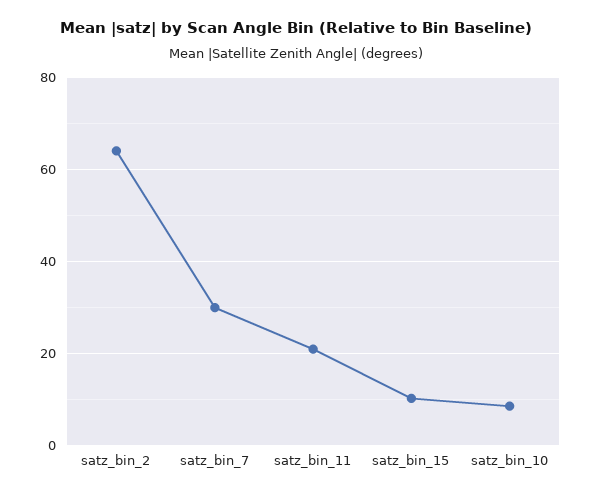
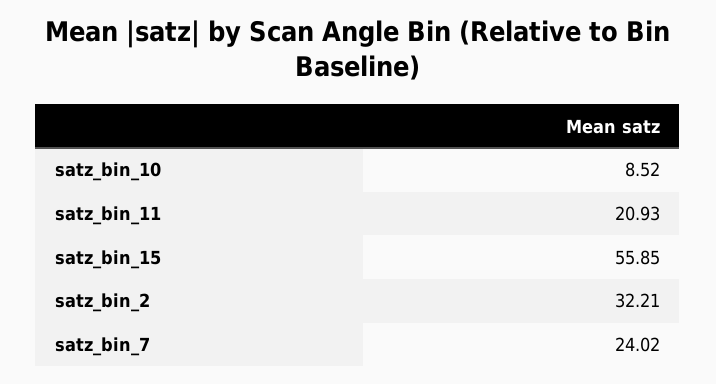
satz_bin_2: 64 -> 32.21
satz_bin_7: 30 -> 24.02
satz_bin_15: 10 -> 55.85

